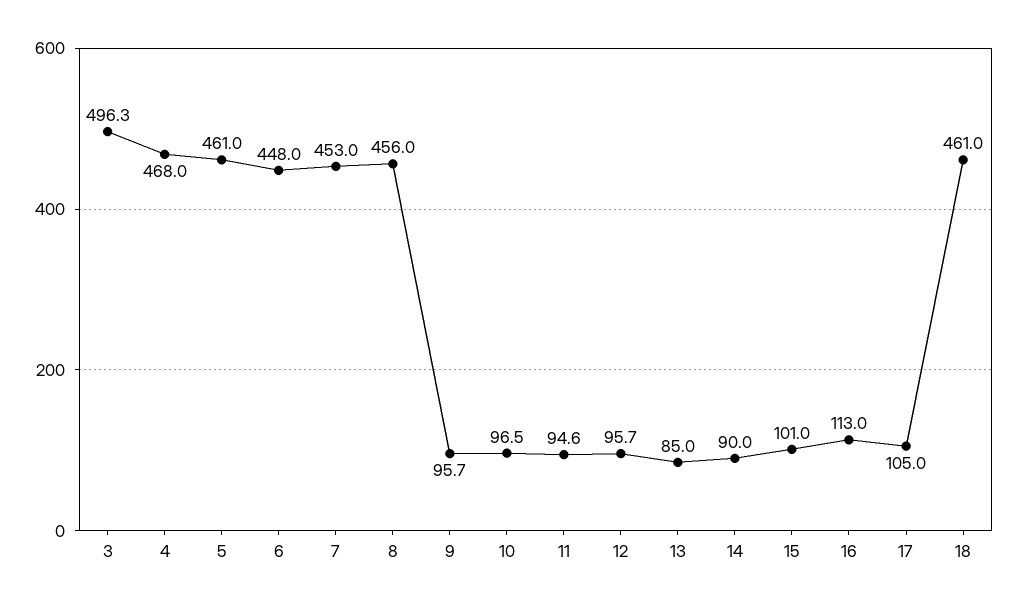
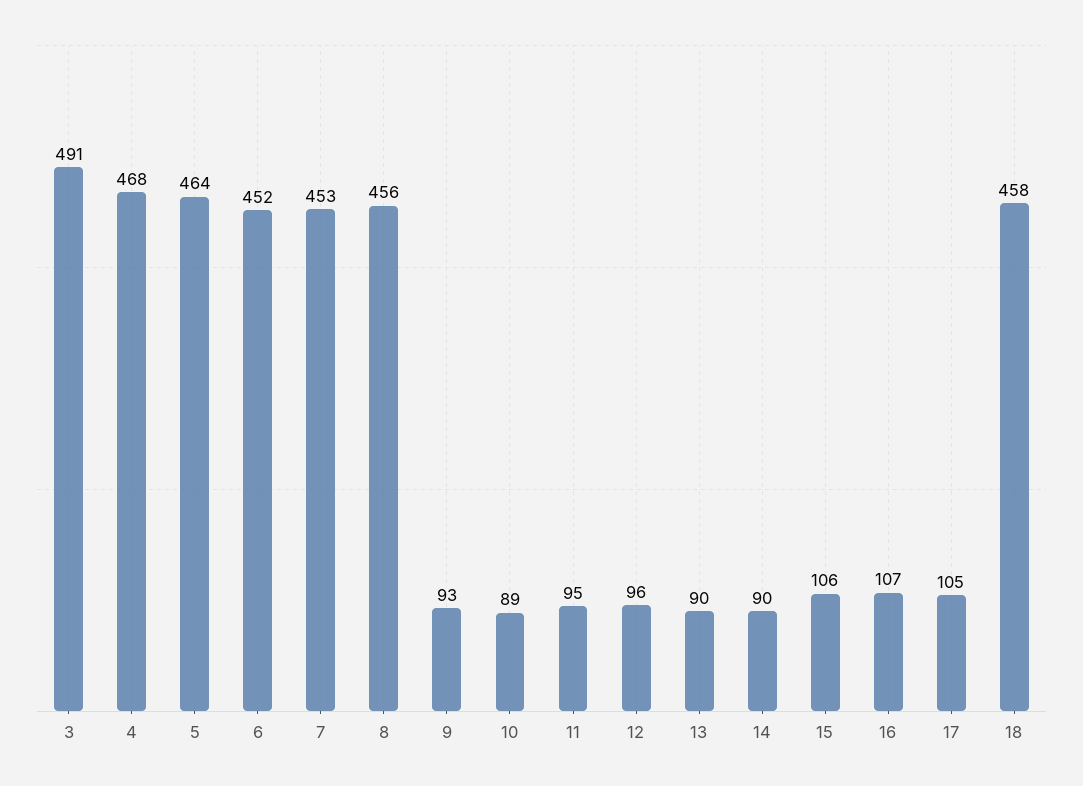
3: 496.3 -> 491
5: 461 -> 464
6: 448 -> 452
9: 95.7 -> 93
10: 96.5 -> 89
13: 85 -> 90
15: 101 -> 106
16: 113 -> 107
18: 461 -> 458

